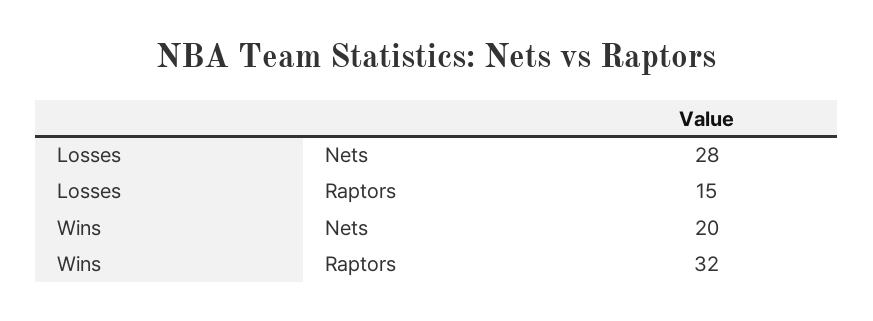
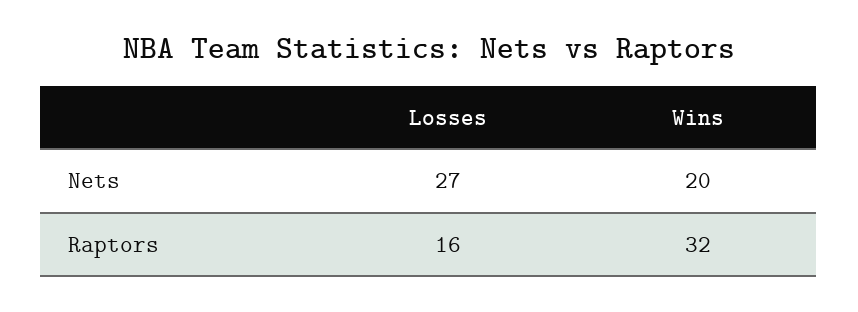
Losses, Nets: 28 -> 27
Losses, Raptors: 15 -> 16

